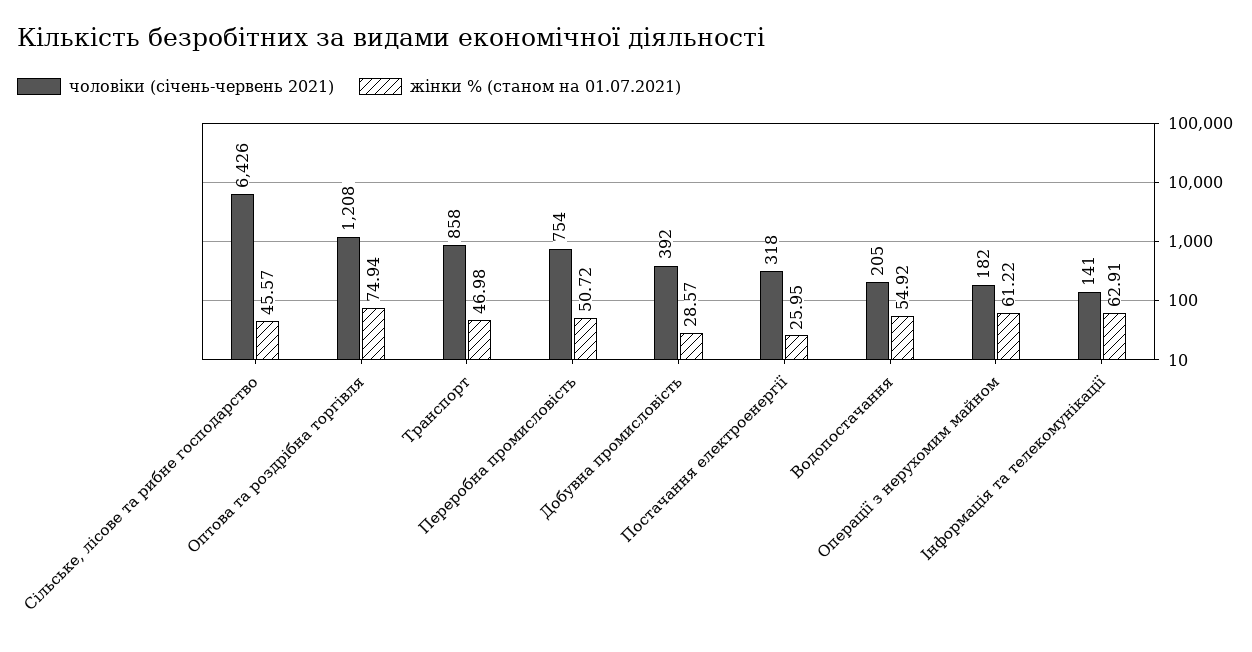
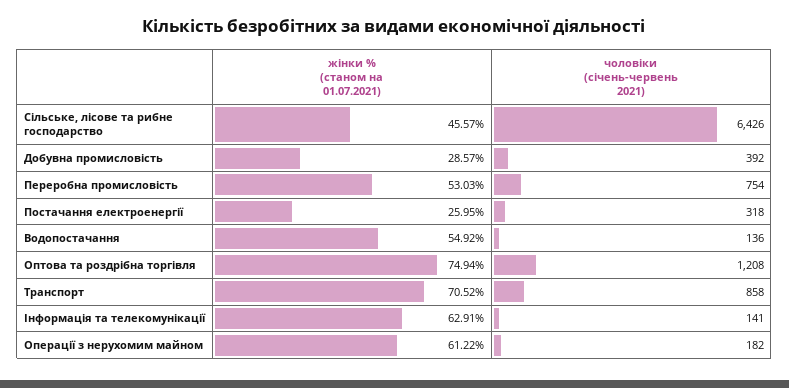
жінки % (станом на 01.07.2021), Транспорт: 46.98 -> 70.52
жінки % (станом на 01.07.2021), Переробна промисловість: 50.72 -> 53.03
чоловіки (січень-червень 2021), Водопостачання: 205 -> 136

